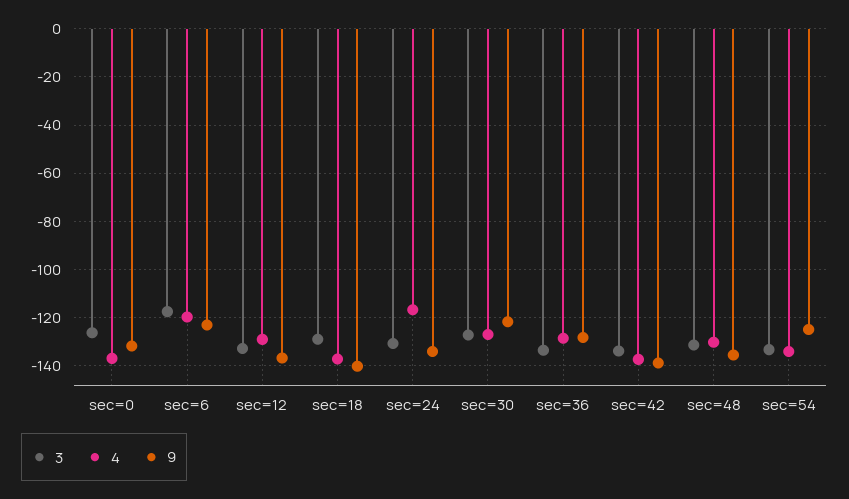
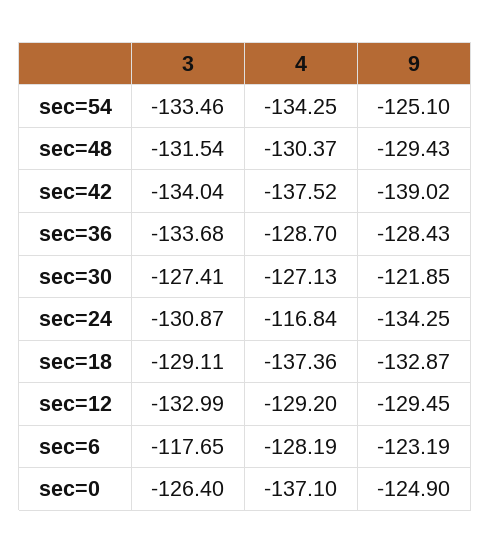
9, sec=0: -132.5 -> -124.9
4, sec=6: -120 -> -128.19
9, sec=12: -137.5 -> -129.45
9, sec=18: -140 -> -132.87
9, sec=48: -135 -> -129.43

